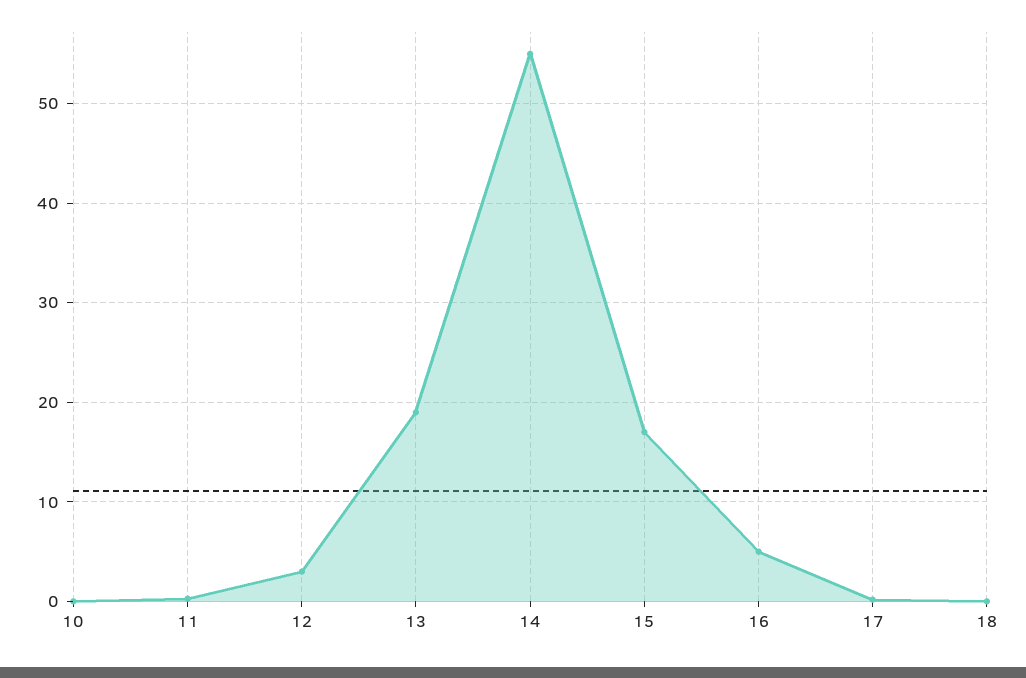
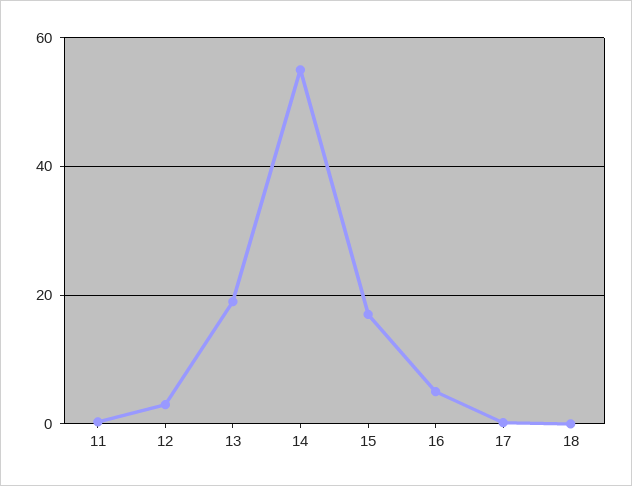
10: 0 -> none

